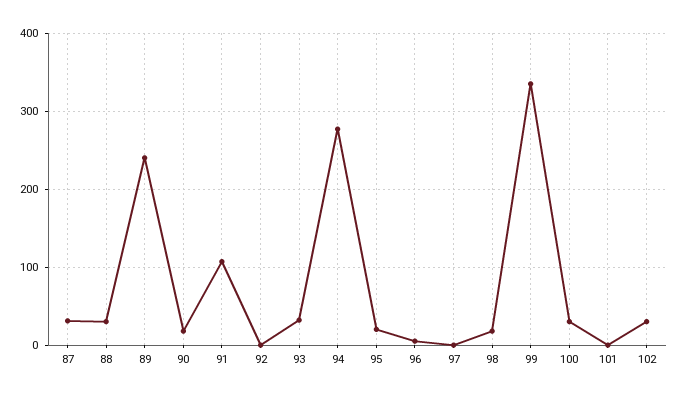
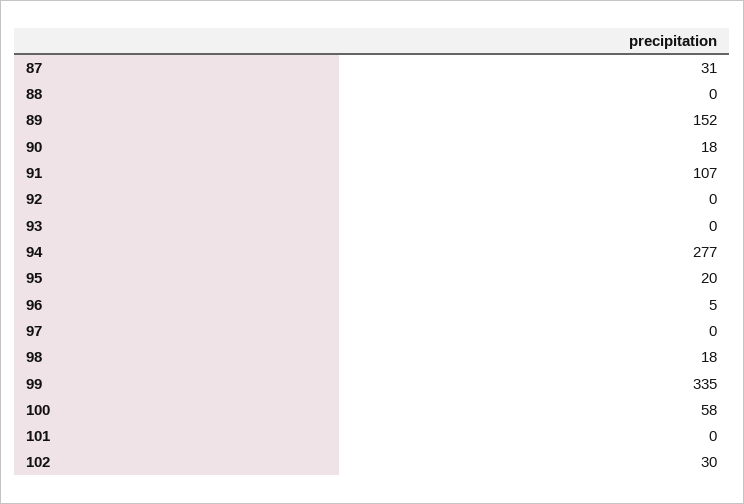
88: 30 -> 0
89: 240 -> 152
93: 30 -> 0
100: 30 -> 58

